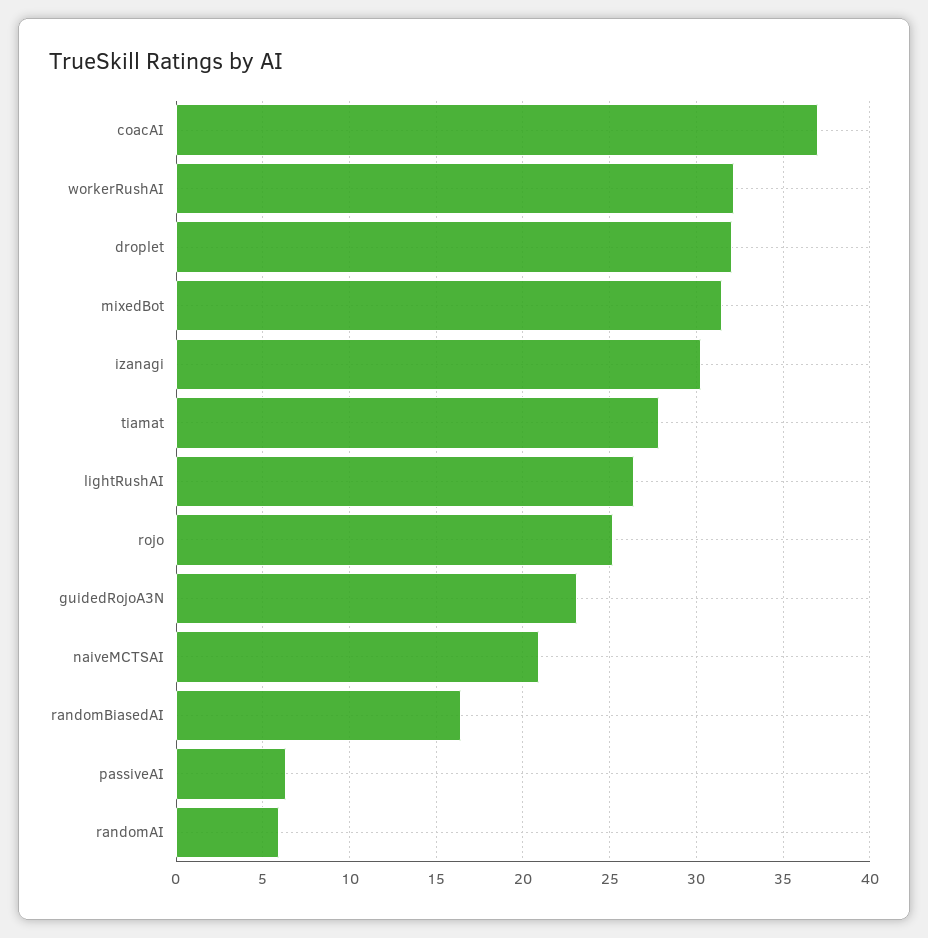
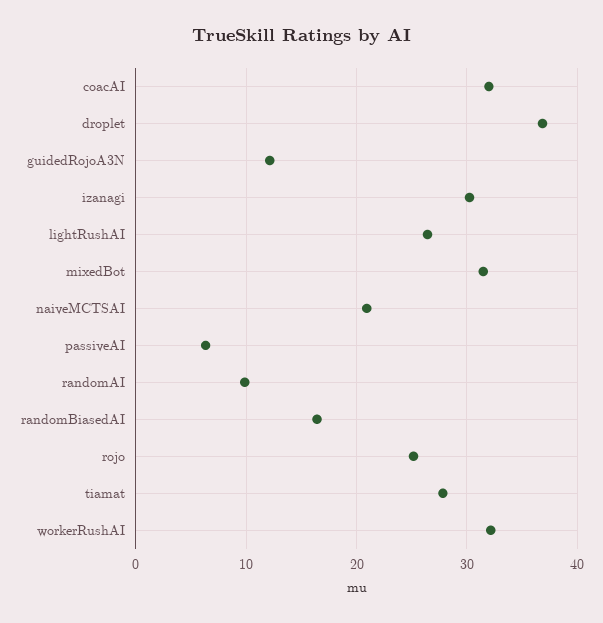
coacAI: 37 -> 32
droplet: 32 -> 37
guidedRojoA3N: 23 -> 12
randomAI: 6 -> 10

